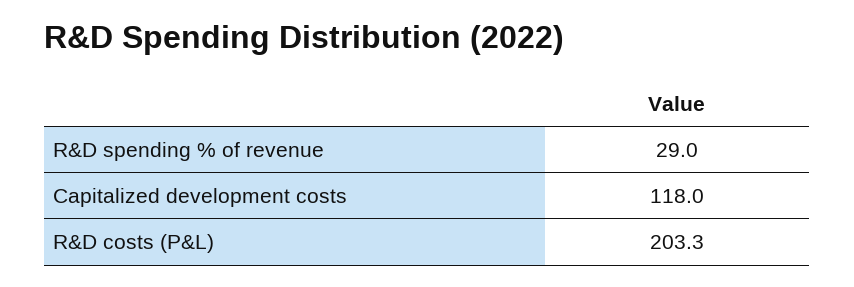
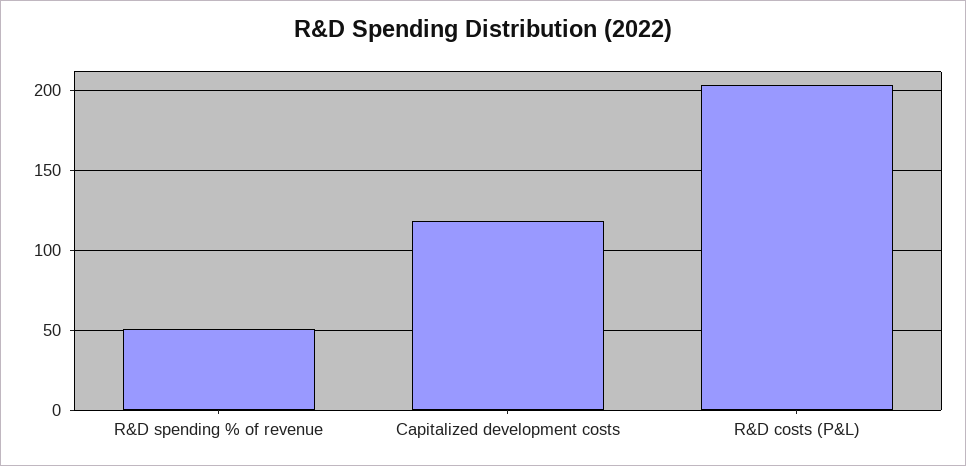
R&D spending % of revenue: 29 -> 50

